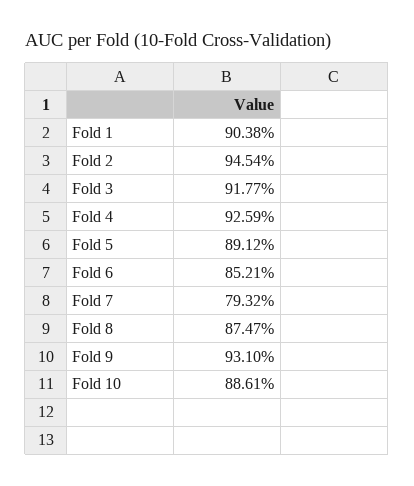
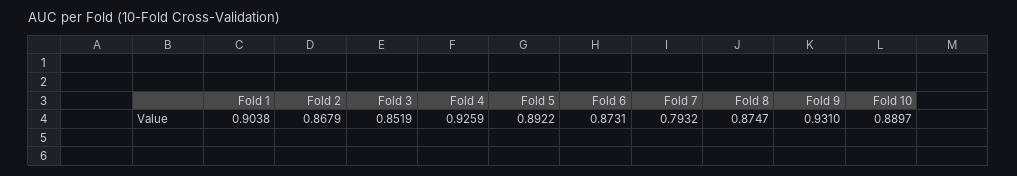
Fold 2: 0.9454 -> 0.8679
Fold 3: 0.9177 -> 0.8519
Fold 5: 0.8912 -> 0.8922
Fold 6: 0.8521 -> 0.8731
Fold 10: 0.8861 -> 0.8897

